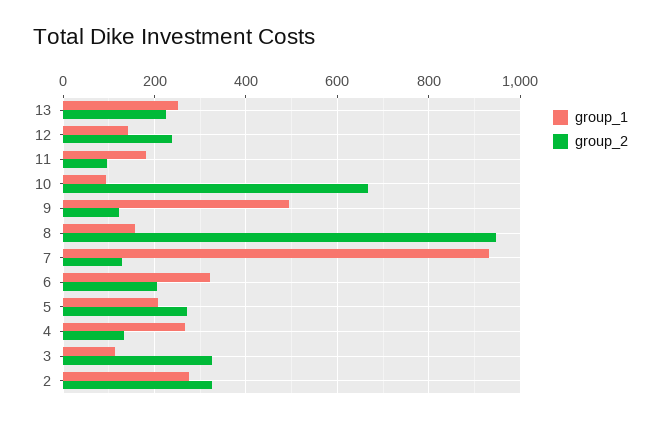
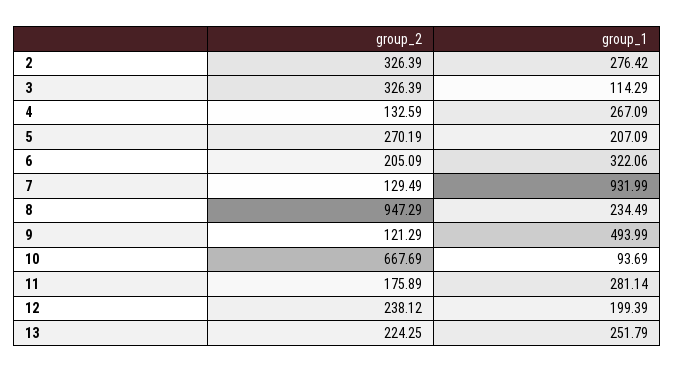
group_1, 12: 140 -> 199.39
group_1, 11: 180 -> 281.14
group_2, 11: 100 -> 175.89
group_1, 8: 160 -> 234.49

